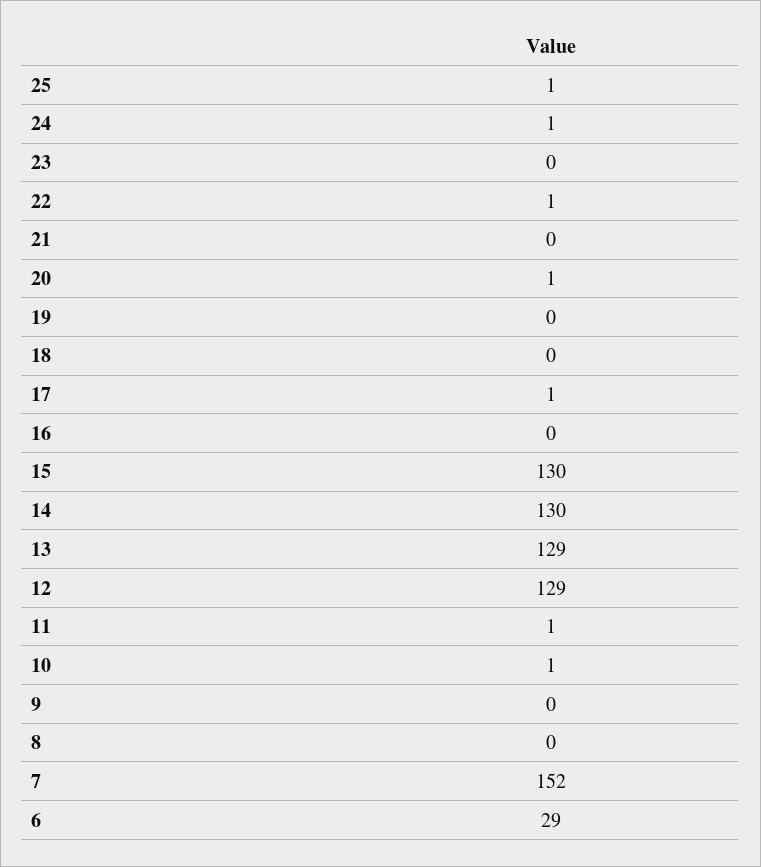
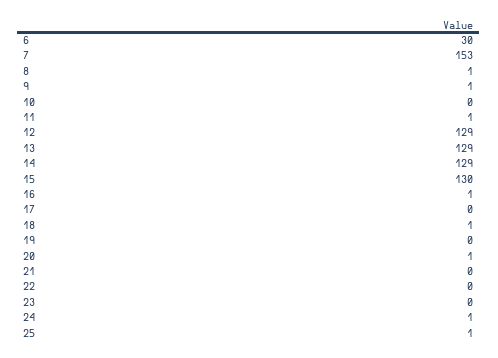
22: 1 -> 0
18: 0 -> 1
17: 1 -> 0
16: 0 -> 1
14: 130 -> 129
10: 1 -> 0
9: 0 -> 1
8: 0 -> 1
7: 152 -> 153
6: 29 -> 30

